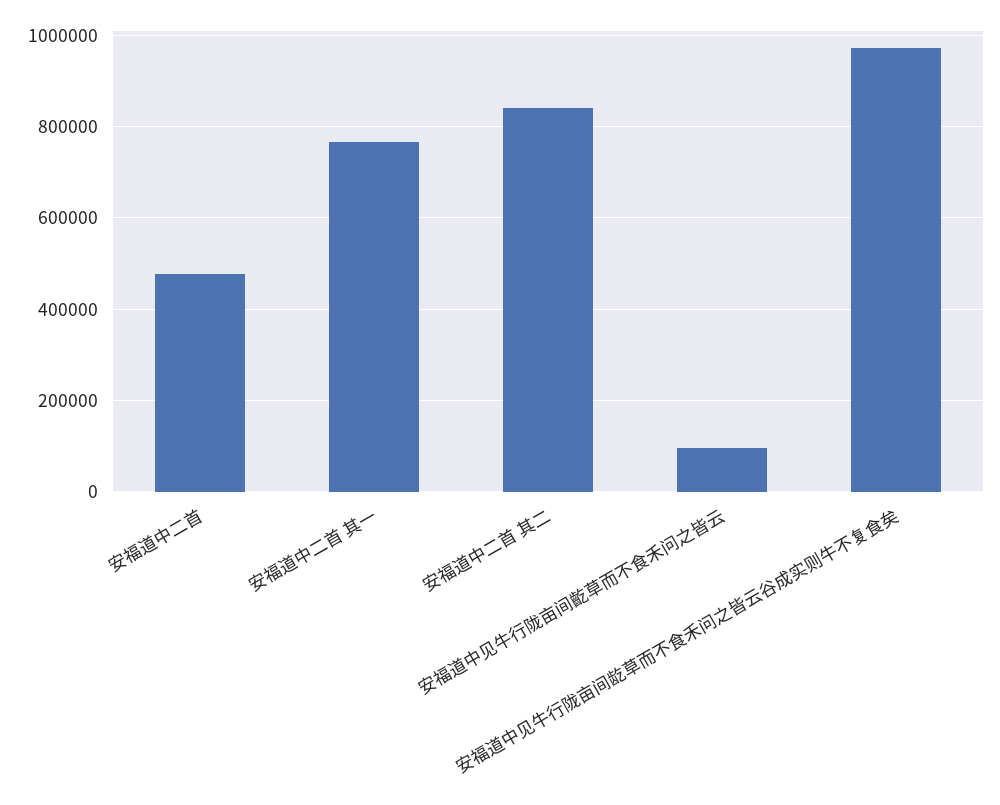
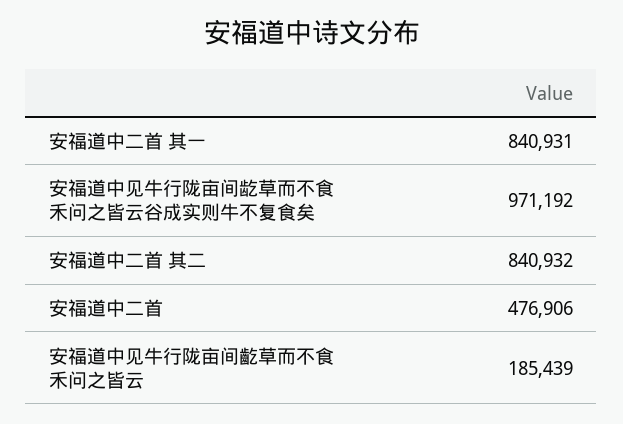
安福道中二首 其一: 760000 -> 840931
安福道中见牛行陇亩间齕草而不食禾问之皆云: 100000 -> 185439

